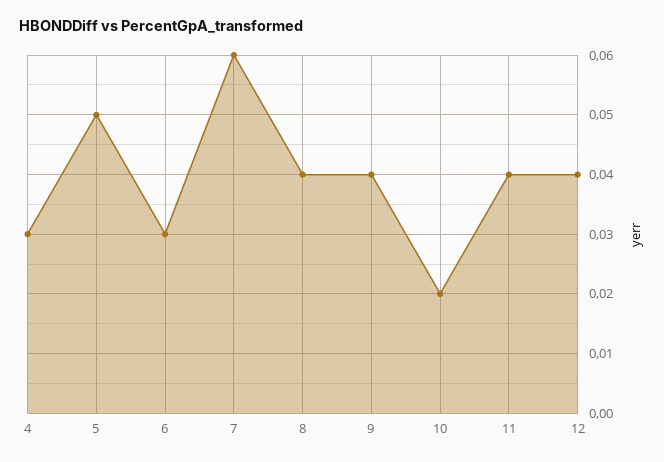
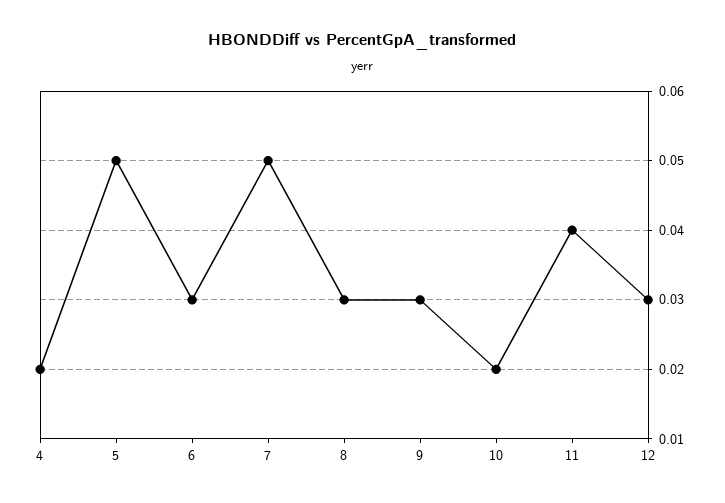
4: 0.03 -> 0.02
7: 0.06 -> 0.05
8: 0.04 -> 0.03
9: 0.04 -> 0.03
12: 0.04 -> 0.03

